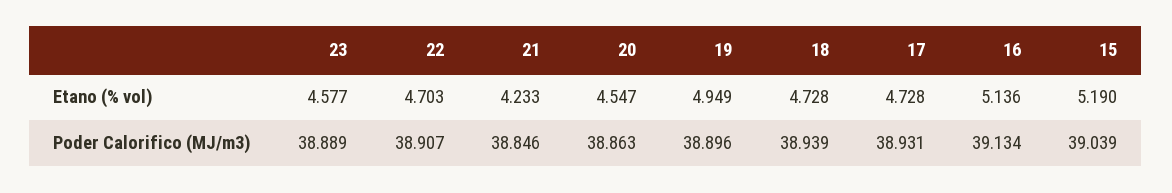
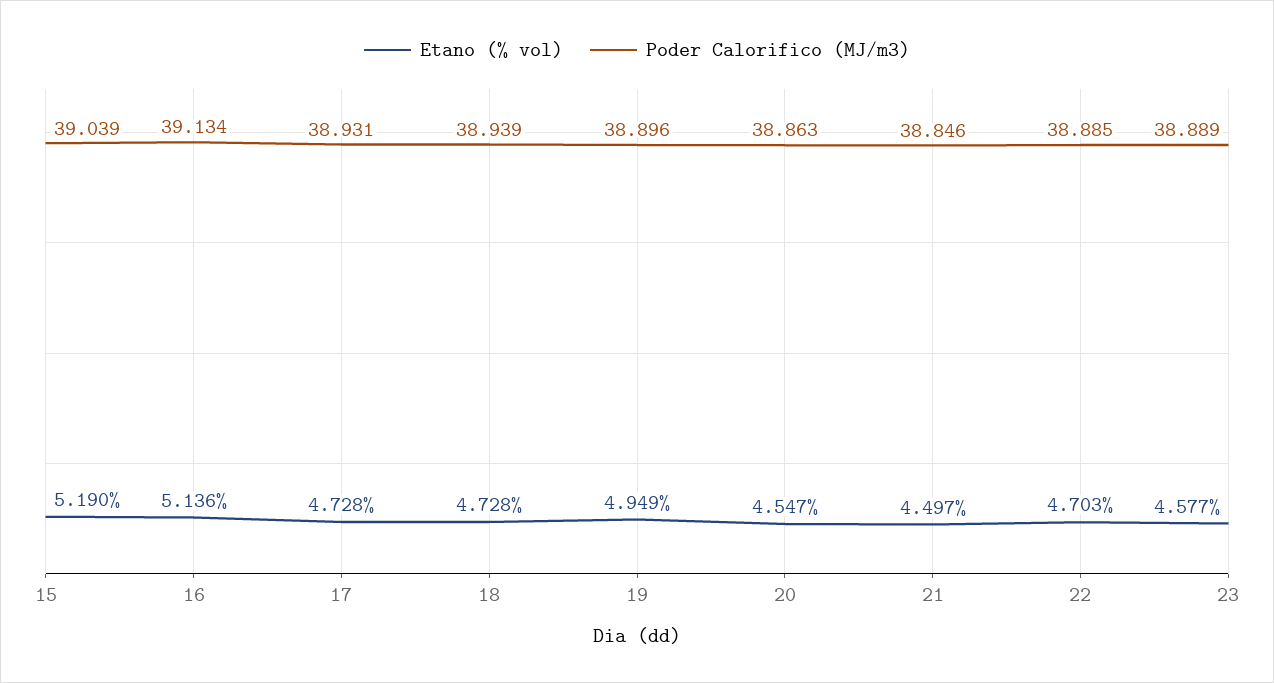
Etano (% vol), 21: 4.233 -> 4.497
Poder Calorifico (MJ/m3), 22: 38.907 -> 38.885

